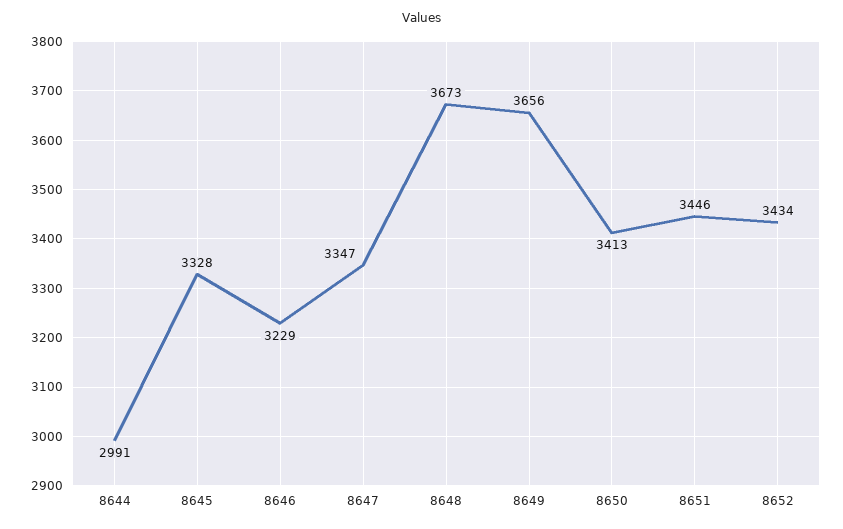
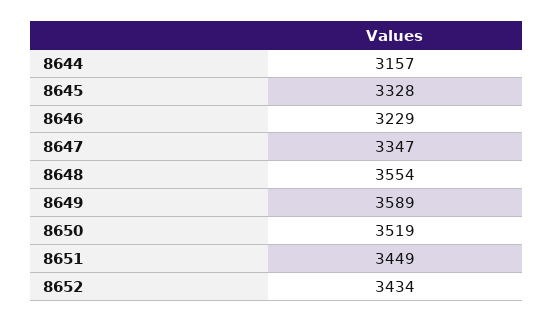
8644: 2991 -> 3157
8648: 3673 -> 3554
8649: 3656 -> 3589
8650: 3413 -> 3519
8651: 3446 -> 3449

